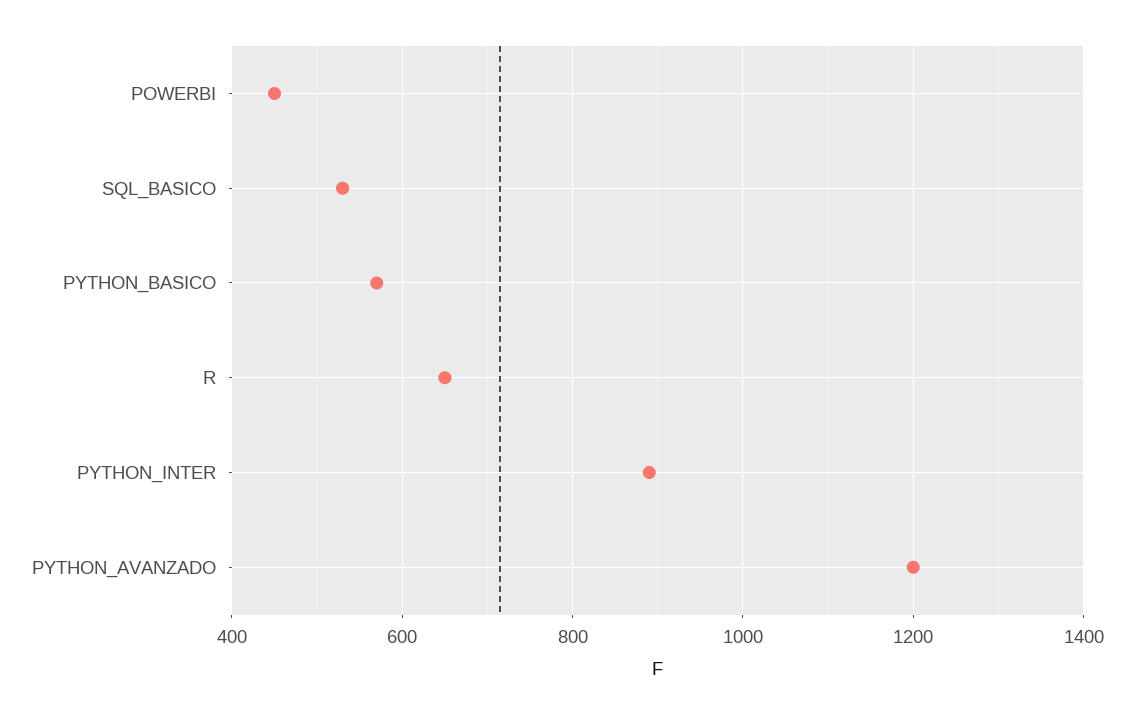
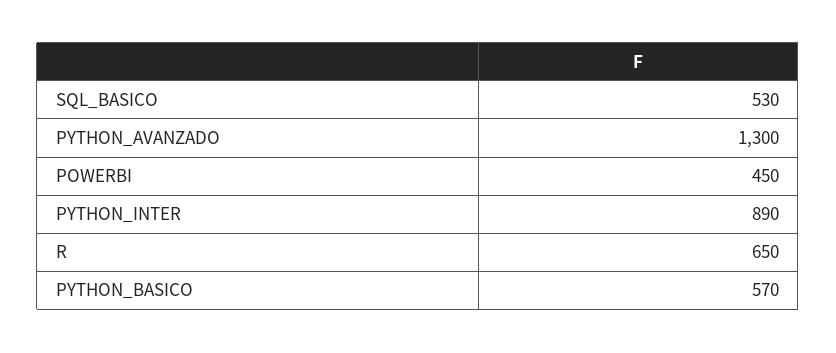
PYTHON_AVANZADO: 1200 -> 1300

